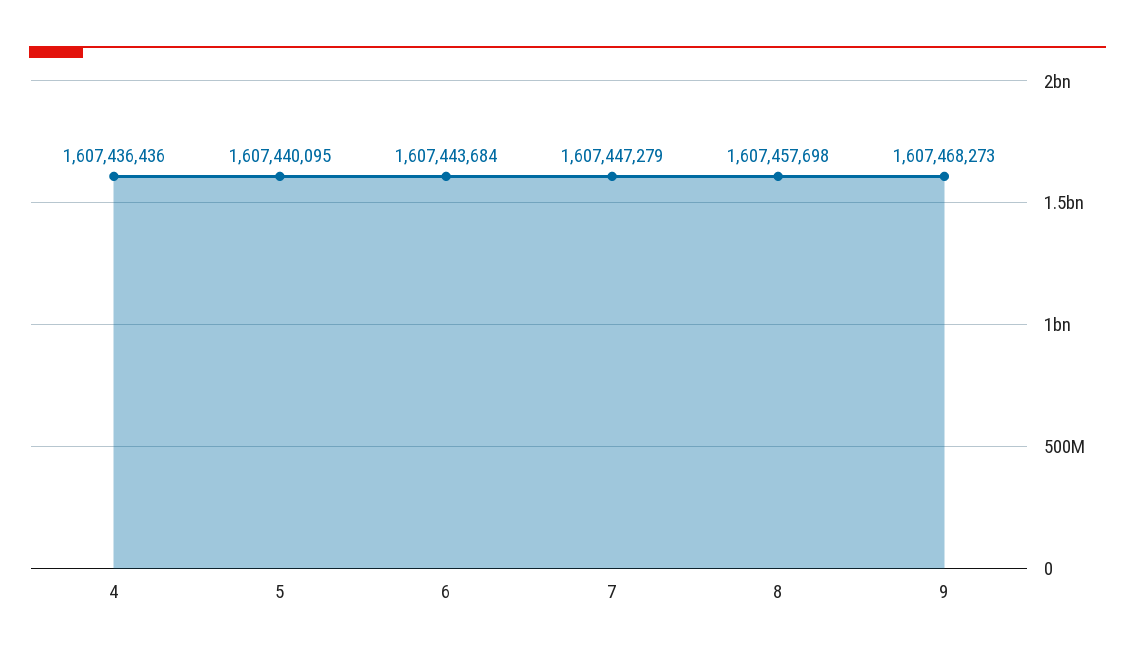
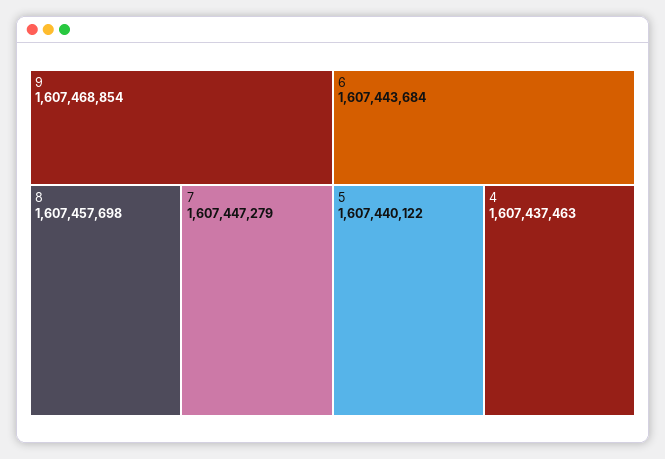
4: 1607436436 -> 1607437463
5: 1607440095 -> 1607440122
9: 1607468273 -> 1607468854

